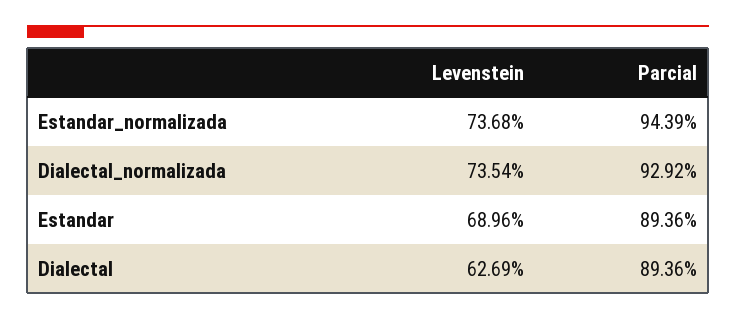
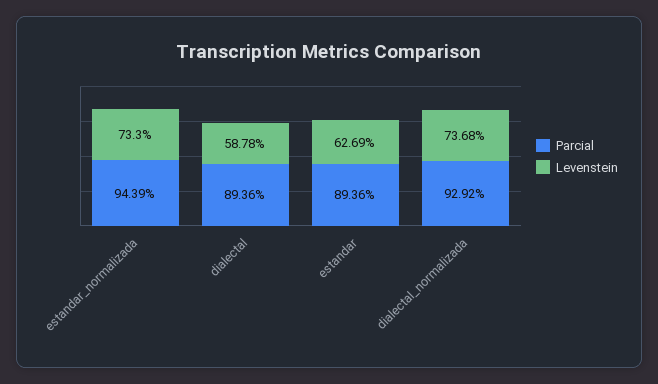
Levenstein, Estandar_normalizada: 73.68 -> 73.3
Levenstein, Dialectal_normalizada: 73.54 -> 73.68
Levenstein, Estandar: 68.96 -> 62.69
Levenstein, Dialectal: 62.69 -> 58.78

